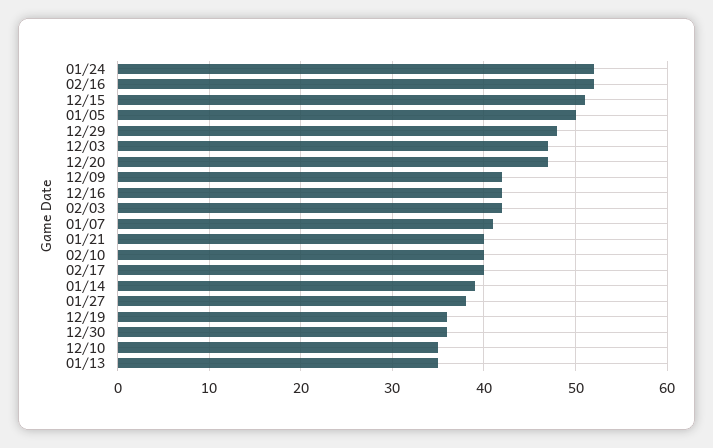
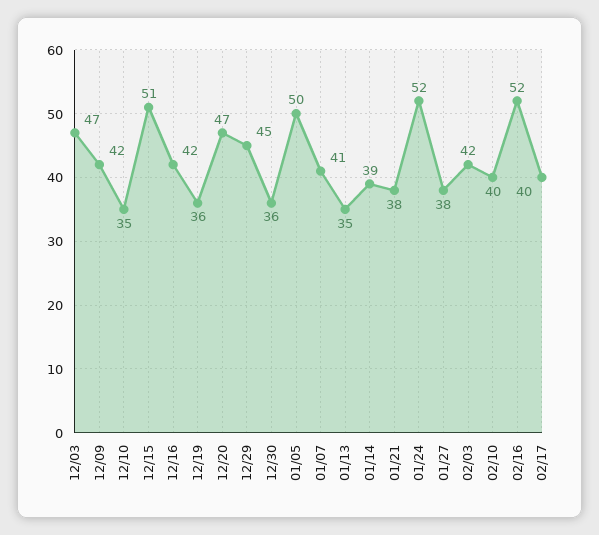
12/29: 48 -> 45
01/21: 40 -> 38

